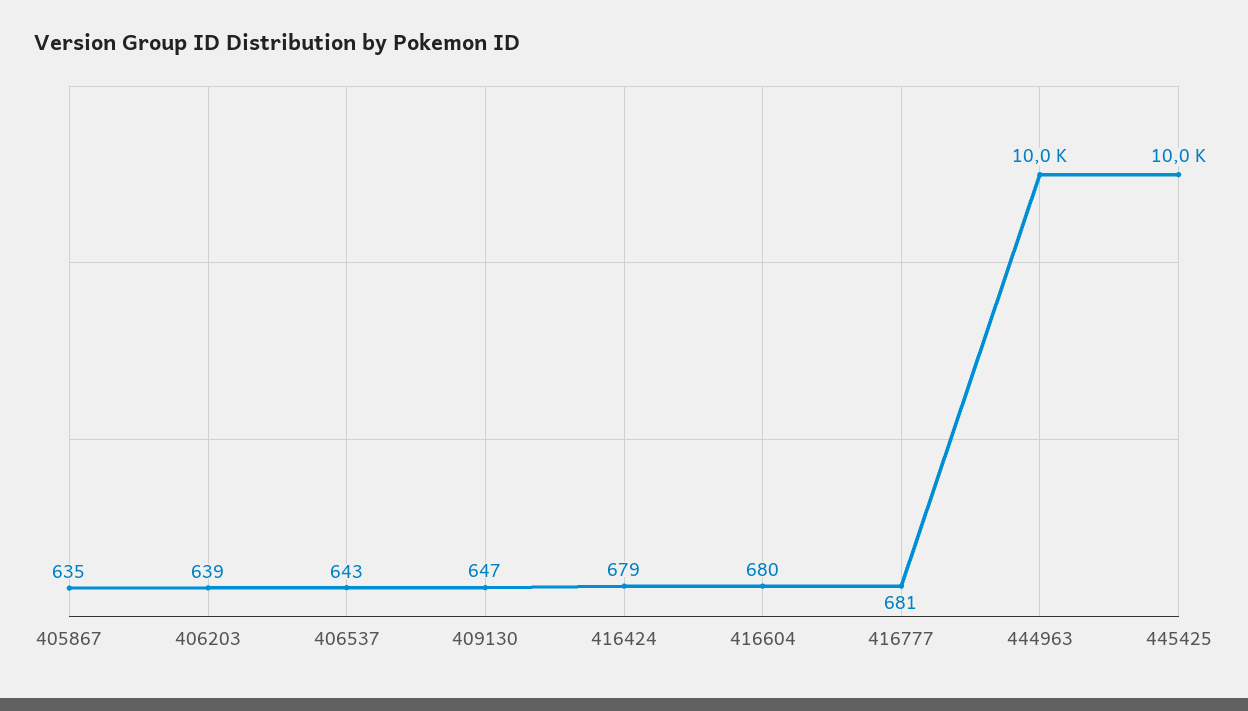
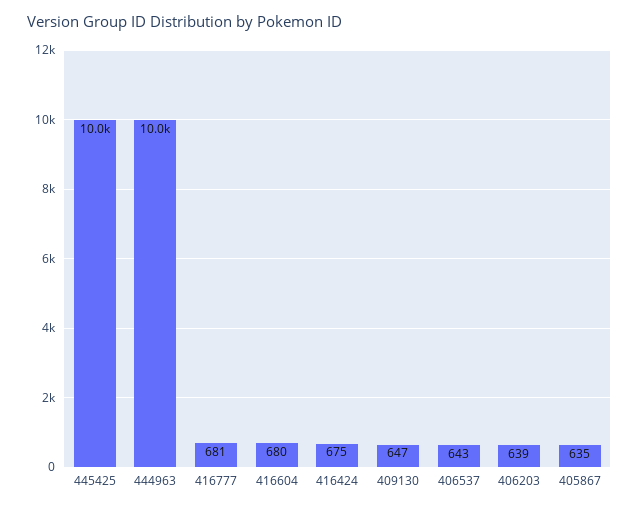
416424: 679 -> 675

